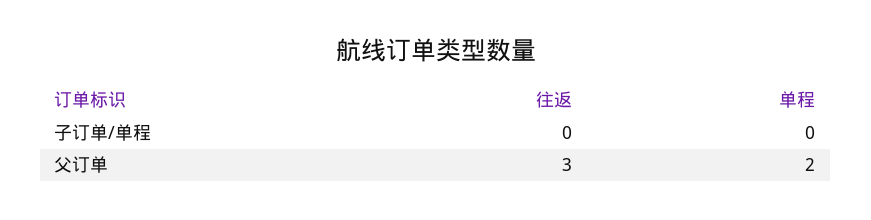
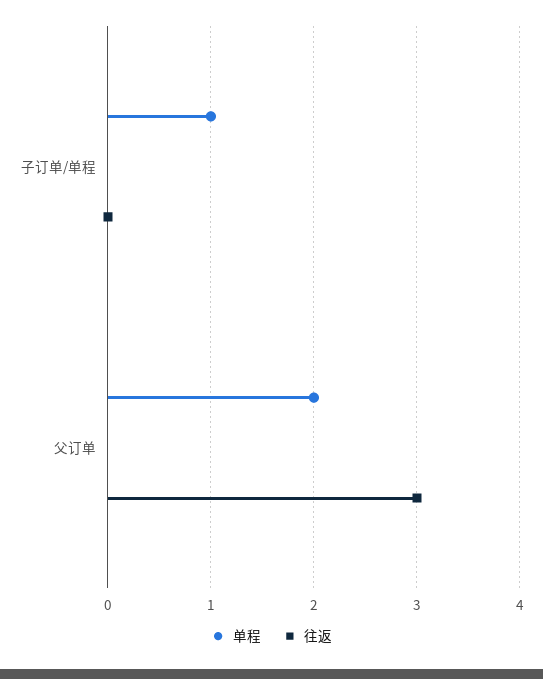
单程, 子订单/单程: 0 -> 1

